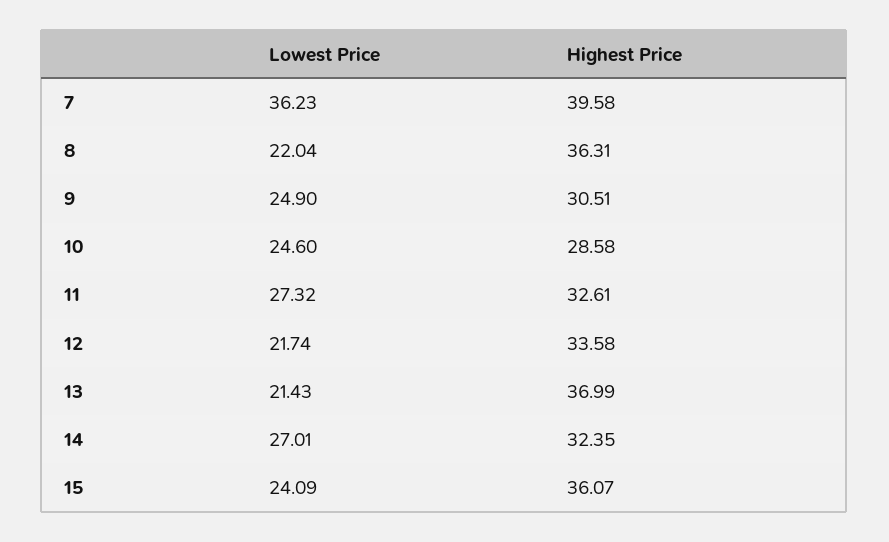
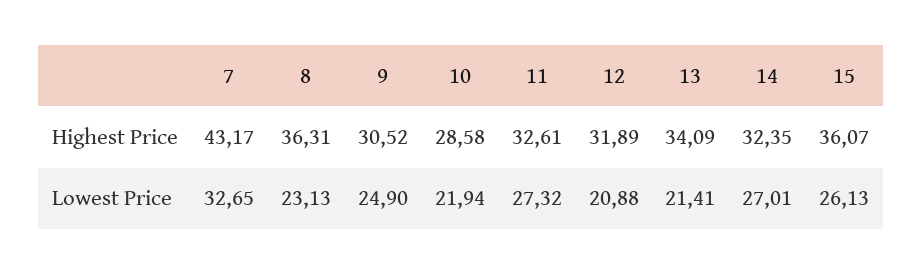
Lowest Price, 7: 36.23 -> 32.65
Highest Price, 7: 39.58 -> 43.17
Lowest Price, 8: 22.04 -> 23.13
Highest Price, 9: 30.51 -> 30.52
Lowest Price, 10: 24.6 -> 21.94
Lowest Price, 12: 21.74 -> 20.88
Highest Price, 12: 33.58 -> 31.89
Lowest Price, 13: 21.43 -> 21.41
Highest Price, 13: 36.99 -> 34.09
Lowest Price, 15: 24.09 -> 26.13

